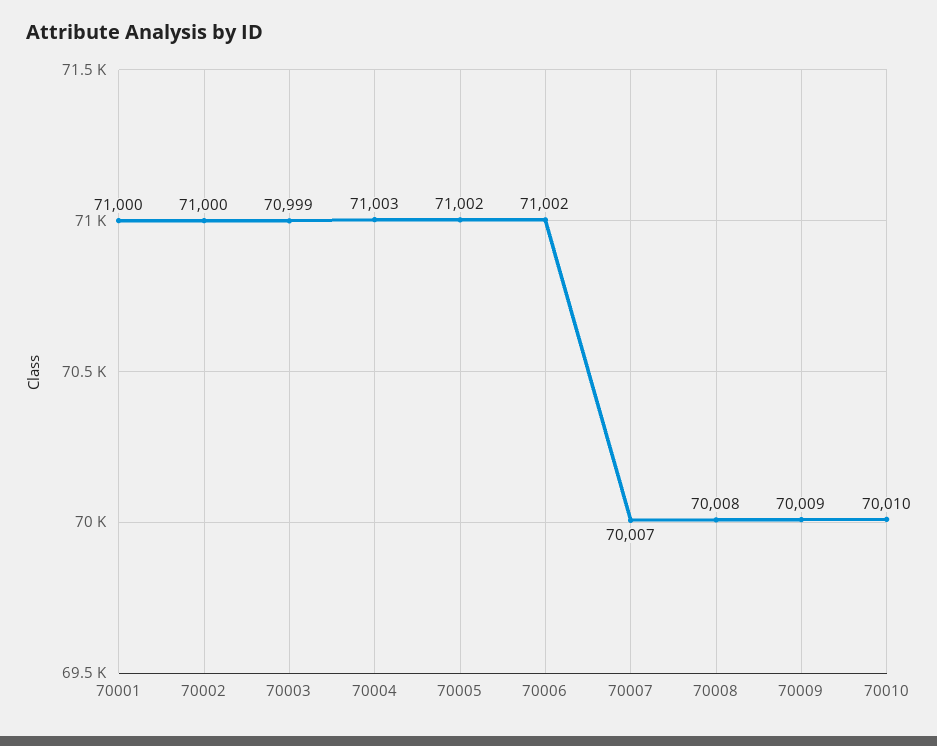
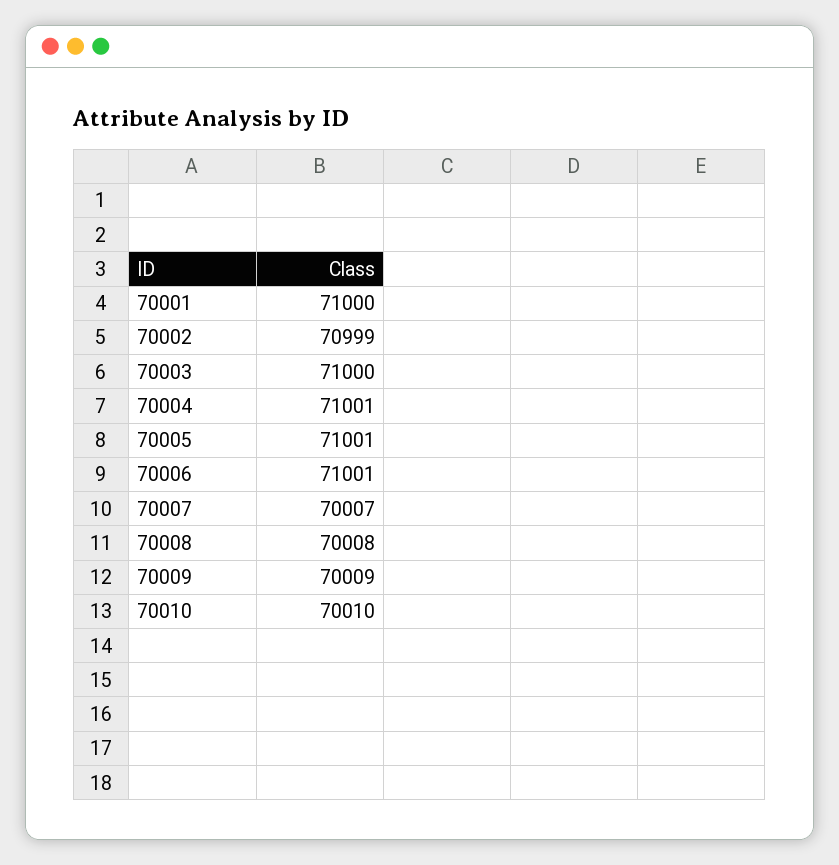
70002: 71000 -> 70999
70003: 70999 -> 71000
70004: 71003 -> 71001
70005: 71002 -> 71001
70006: 71002 -> 71001

